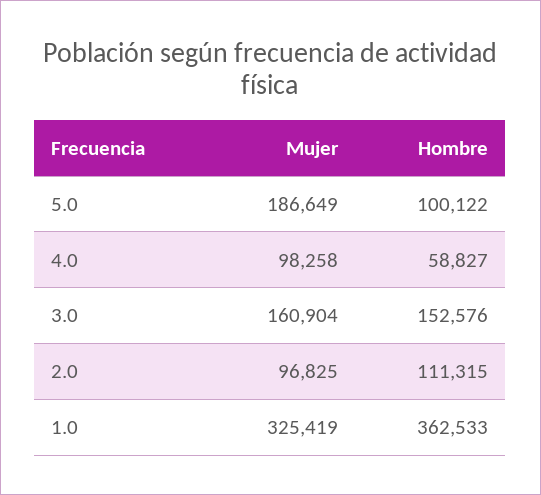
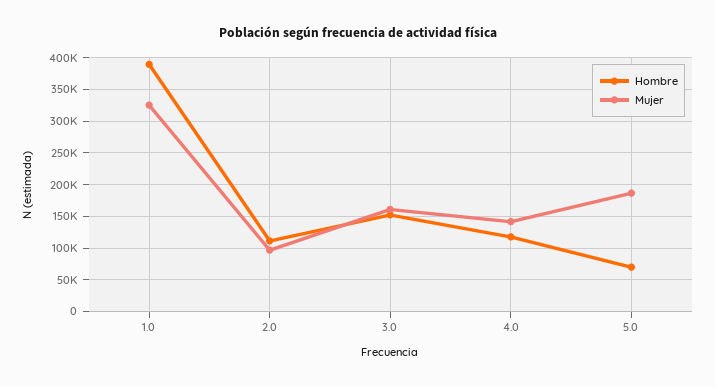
Hombre, 5.0: 100122 -> 70000
Mujer, 4.0: 98258 -> 140000
Hombre, 4.0: 58827 -> 120000
Hombre, 1.0: 362533 -> 390000

